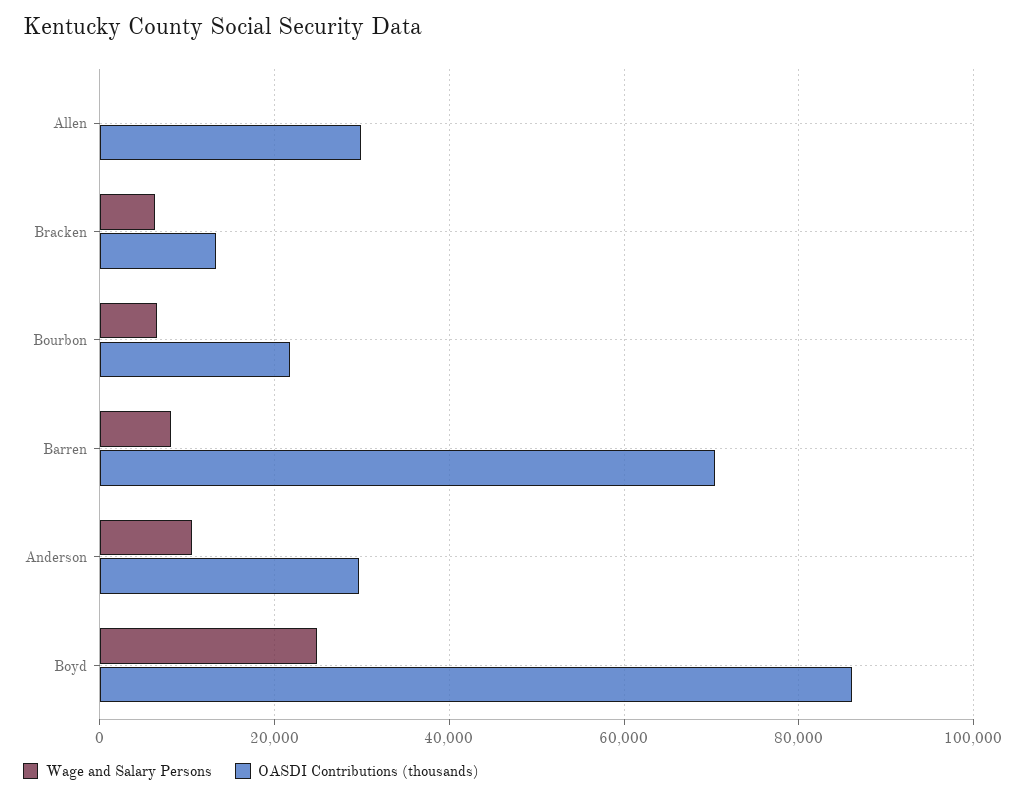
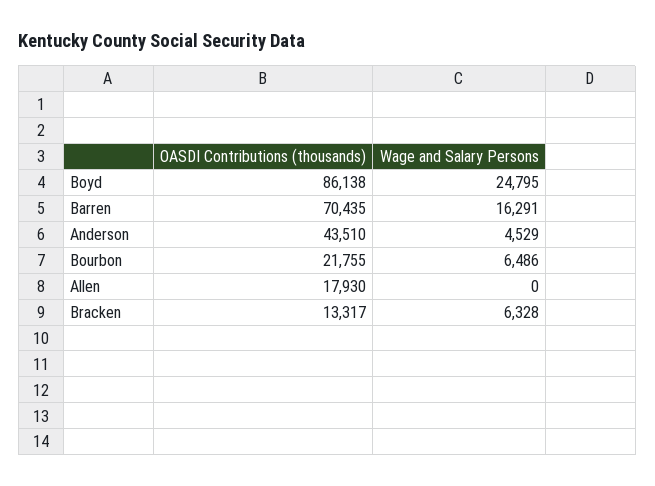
OASDI Contributions (thousands), Allen: 30000 -> 17930
Wage and Salary Persons, Barren: 8000 -> 16291
Wage and Salary Persons, Anderson: 10000 -> 4529
OASDI Contributions (thousands), Anderson: 30000 -> 43510

